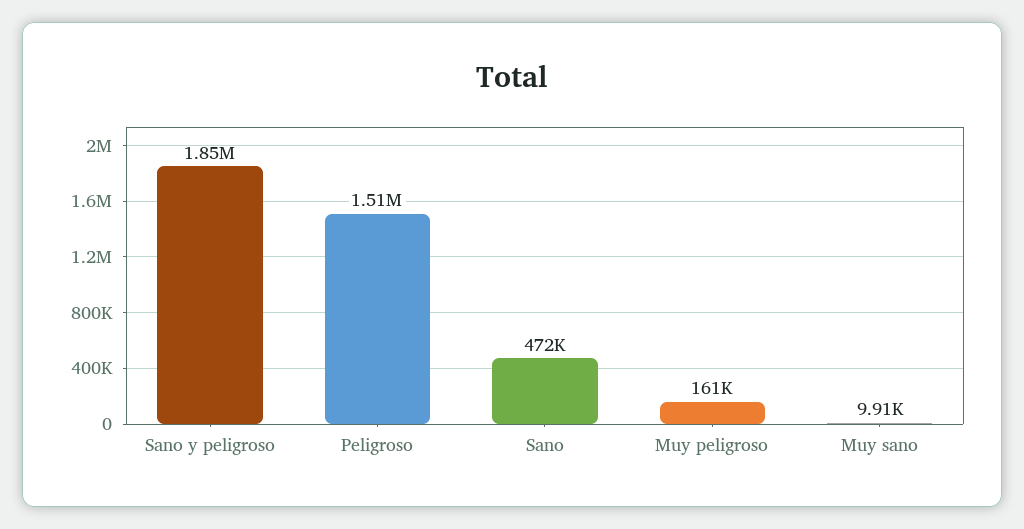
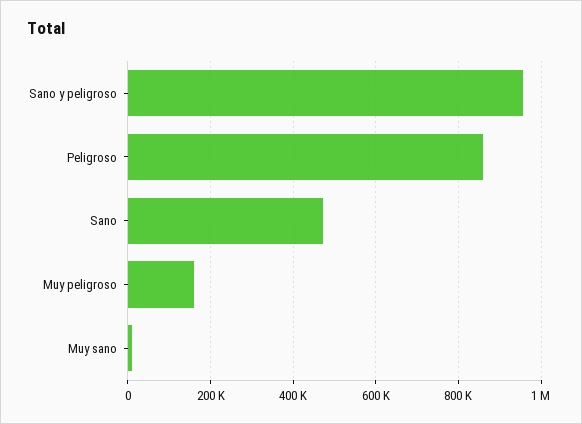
Sano y peligroso: 1850000 -> 960000
Peligroso: 1510000 -> 860000

